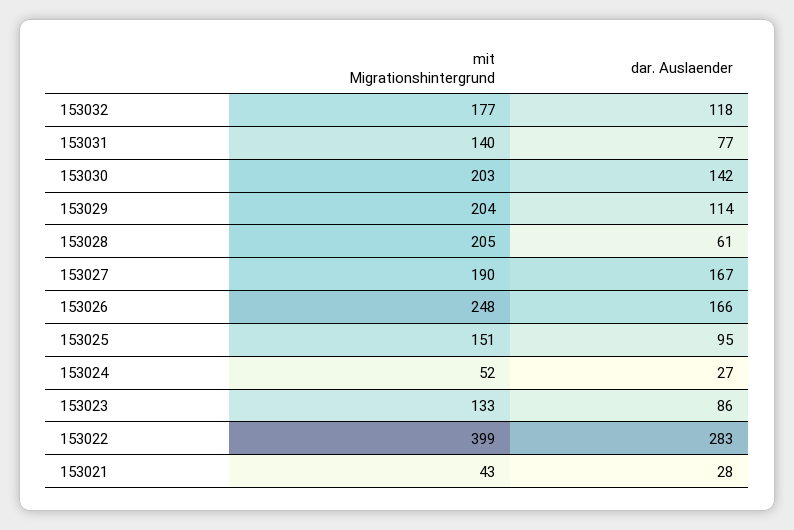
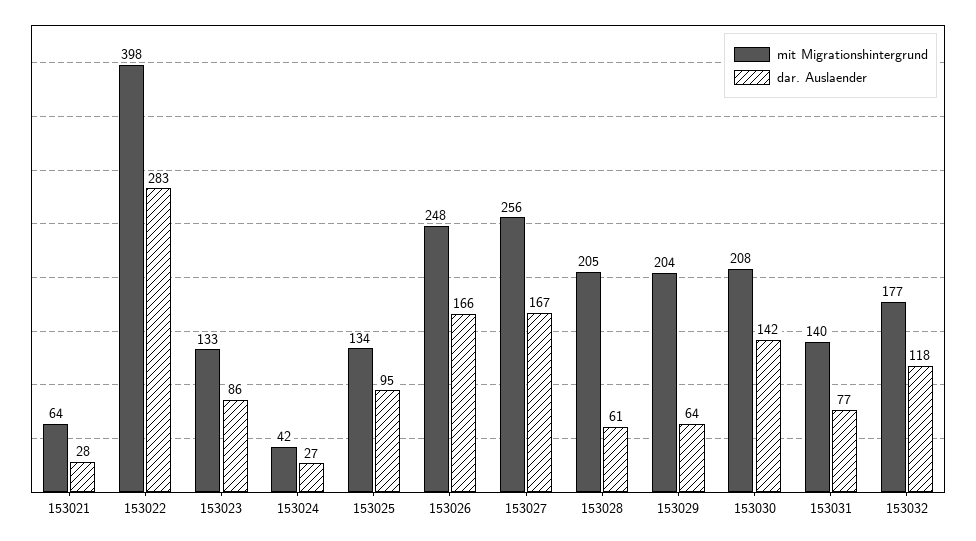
mit Migrationshintergrund, 153030: 203 -> 208
dar. Auslaender, 153029: 114 -> 64
mit Migrationshintergrund, 153027: 190 -> 256
mit Migrationshintergrund, 153025: 151 -> 134
mit Migrationshintergrund, 153024: 52 -> 42
mit Migrationshintergrund, 153022: 399 -> 398
mit Migrationshintergrund, 153021: 43 -> 64

